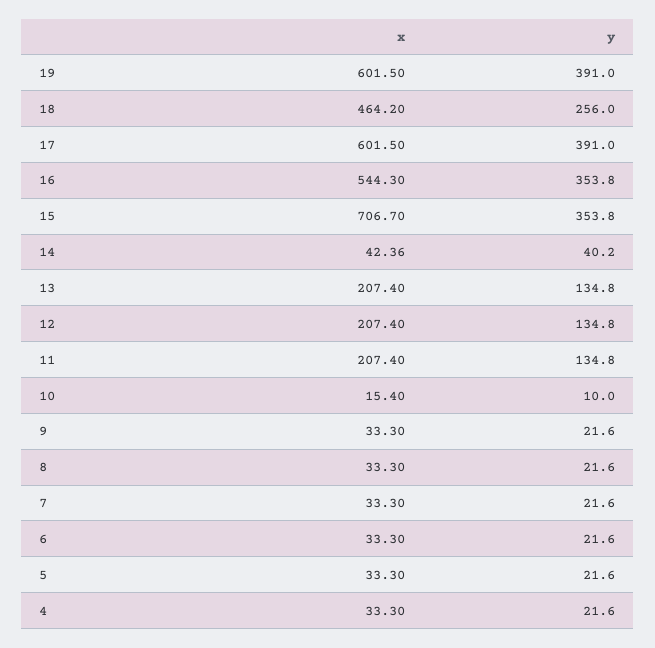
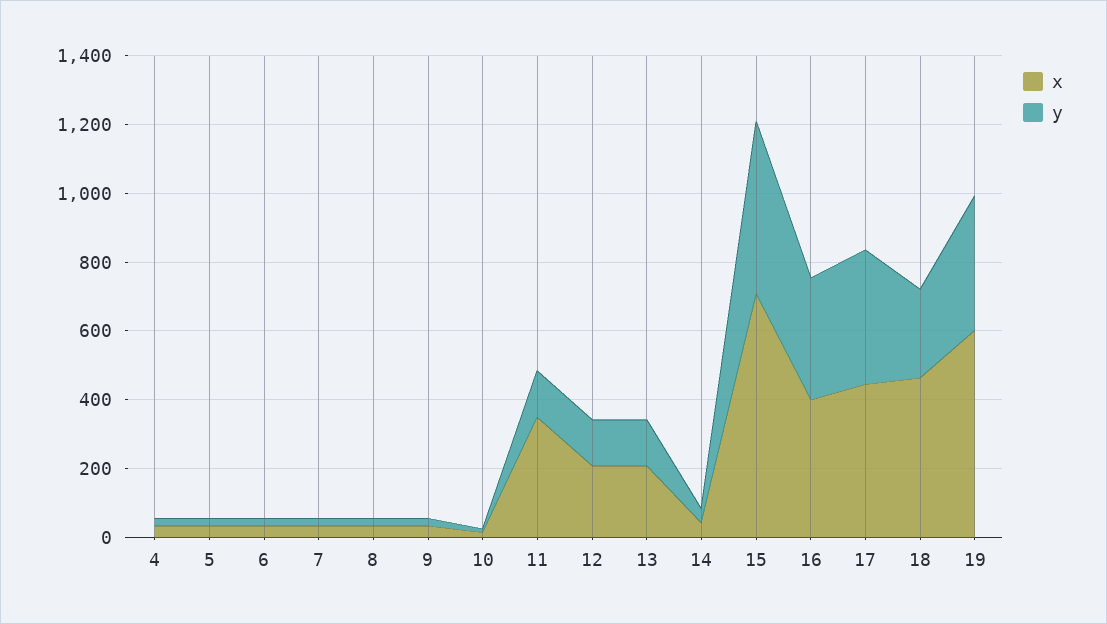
x, 17: 601.5 -> 450
x, 16: 544.3 -> 400
y, 15: 353.8 -> 500
x, 11: 207.4 -> 350

